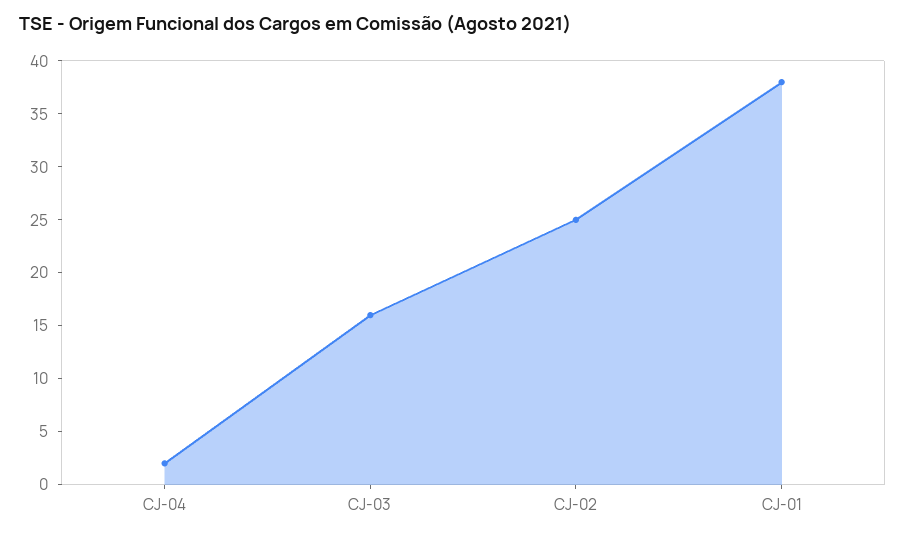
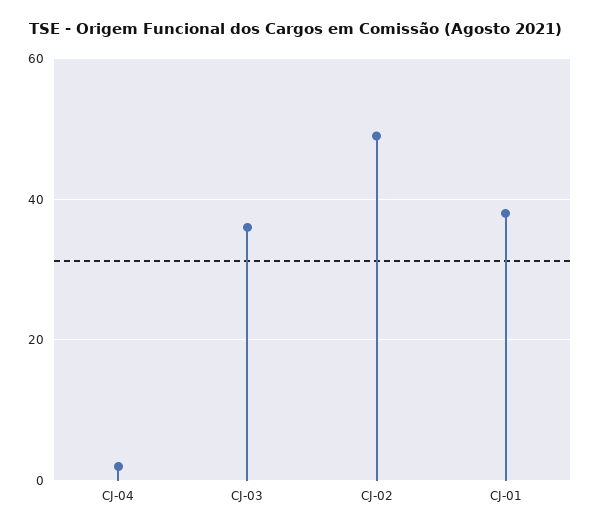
CJ-03: 16 -> 35
CJ-02: 25 -> 50

